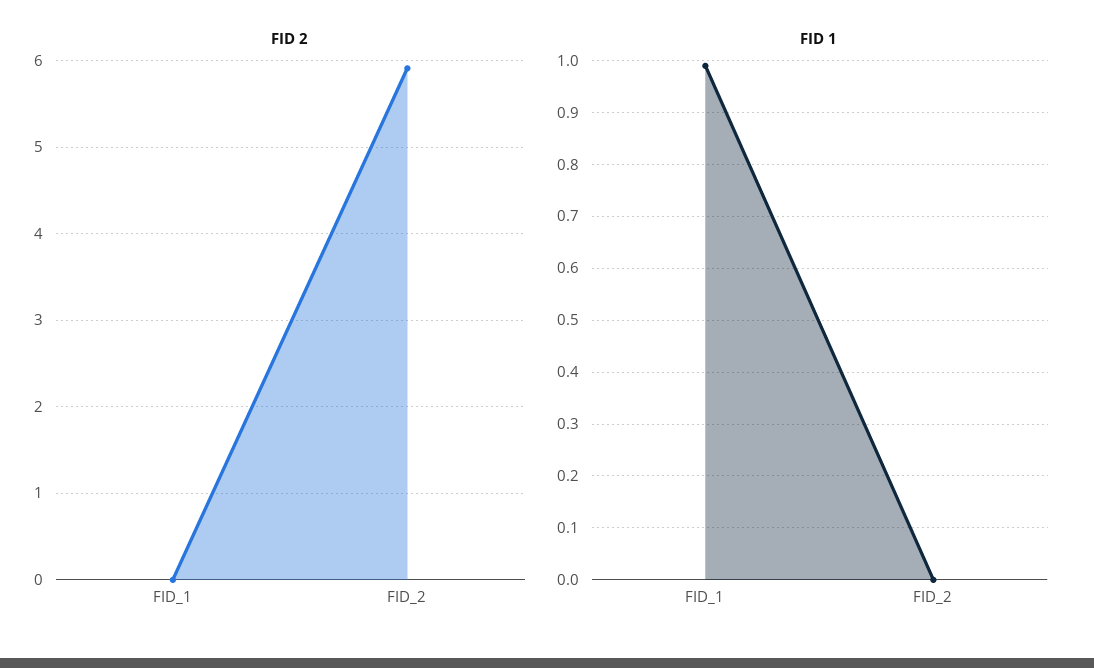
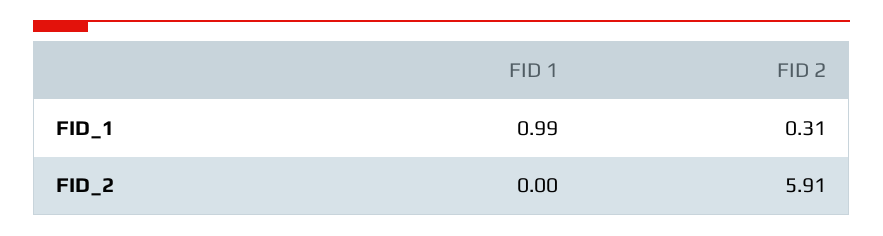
FID 2, FID_1: 0 -> 0.31

